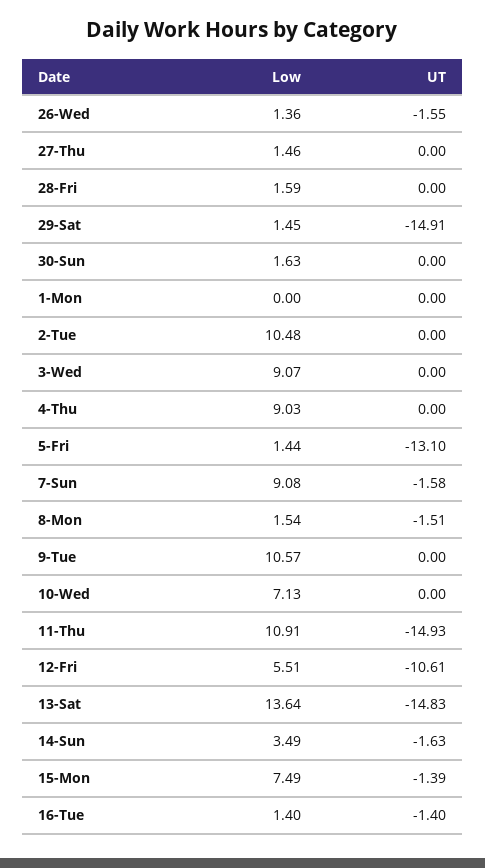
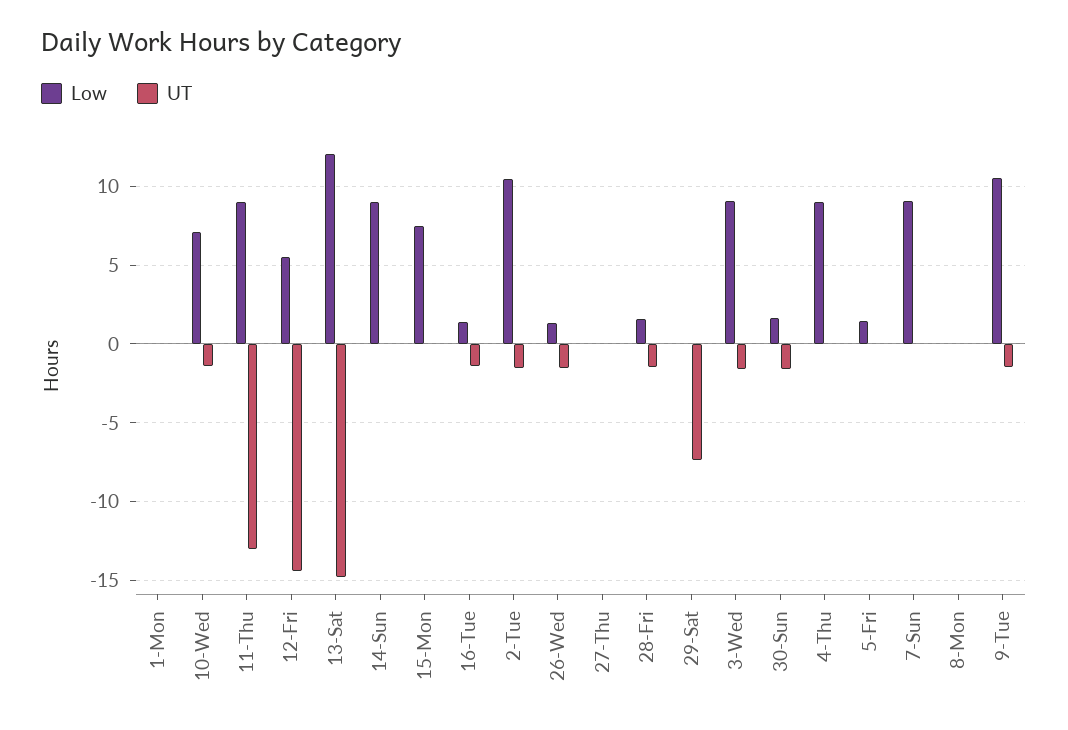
Low, 27-Thu: 1.46 -> 0
UT, 28-Fri: 0 -> -1.5
Low, 29-Sat: 1.45 -> 0
UT, 29-Sat: -14.91 -> -7.5
UT, 30-Sun: 0 -> -1.5
UT, 2-Tue: 0 -> -1.5
UT, 3-Wed: 0 -> -1.5
UT, 5-Fri: -13.1 -> 0
UT, 7-Sun: -1.58 -> 0
Low, 8-Mon: 1.54 -> 0
UT, 8-Mon: -1.51 -> 0
UT, 9-Tue: 0 -> -1.5
UT, 10-Wed: 0 -> -1.5
Low, 11-Thu: 10.91 -> 9
UT, 11-Thu: -14.93 -> -13
UT, 12-Fri: -10.61 -> -14.5
Low, 13-Sat: 13.64 -> 12
Low, 14-Sun: 3.49 -> 9
UT, 14-Sun: -1.63 -> 0
UT, 15-Mon: -1.39 -> 0

